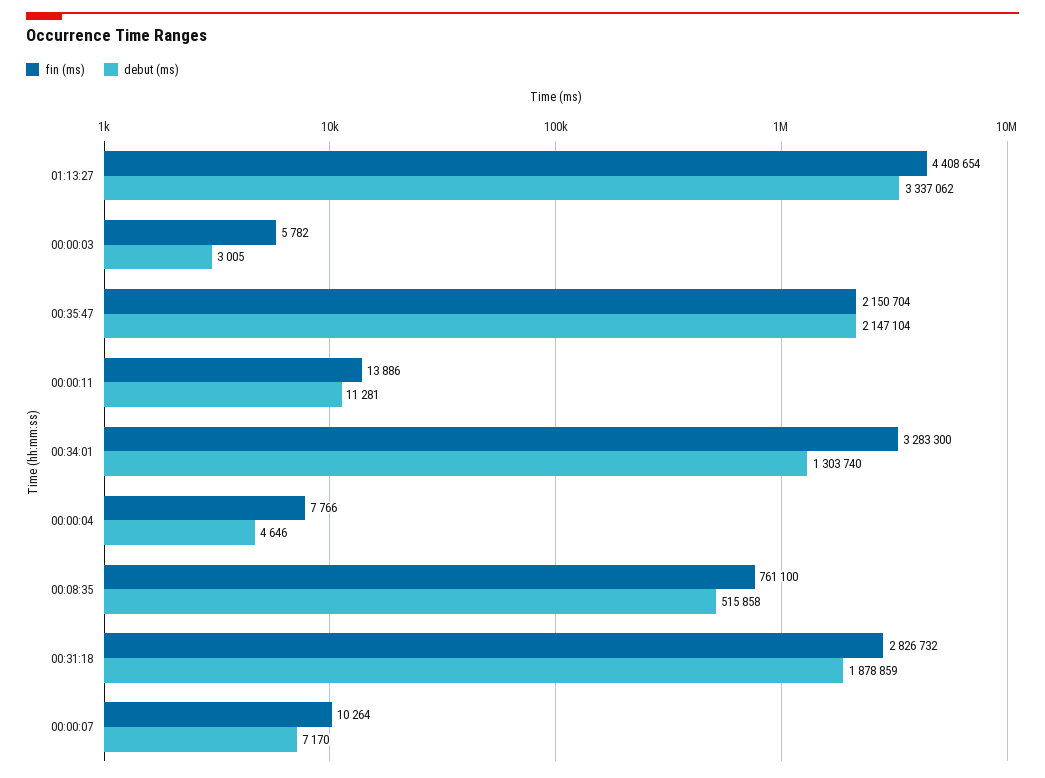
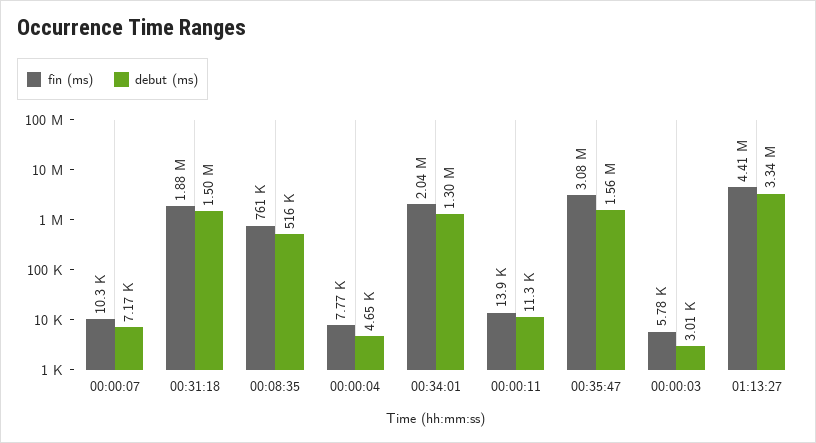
fin (ms), 00:35:47: 2150704 -> 3080000
debut (ms), 00:35:47: 2147104 -> 1560000
fin (ms), 00:34:01: 3283300 -> 2040000
fin (ms), 00:31:18: 2826732 -> 1880000
debut (ms), 00:31:18: 1878859 -> 1500000

